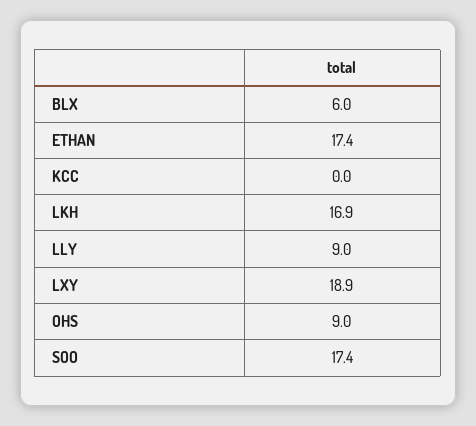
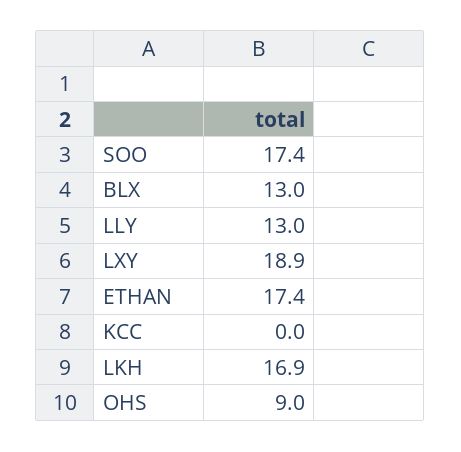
BLX: 6 -> 13
LLY: 9 -> 13

